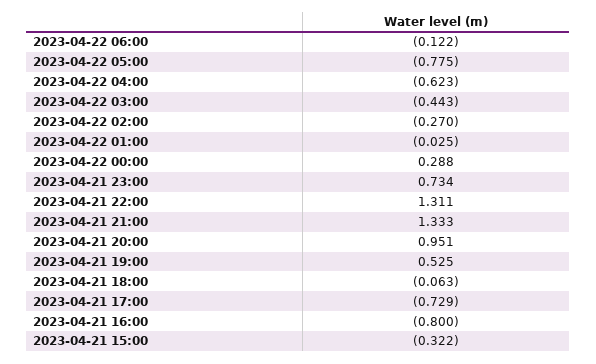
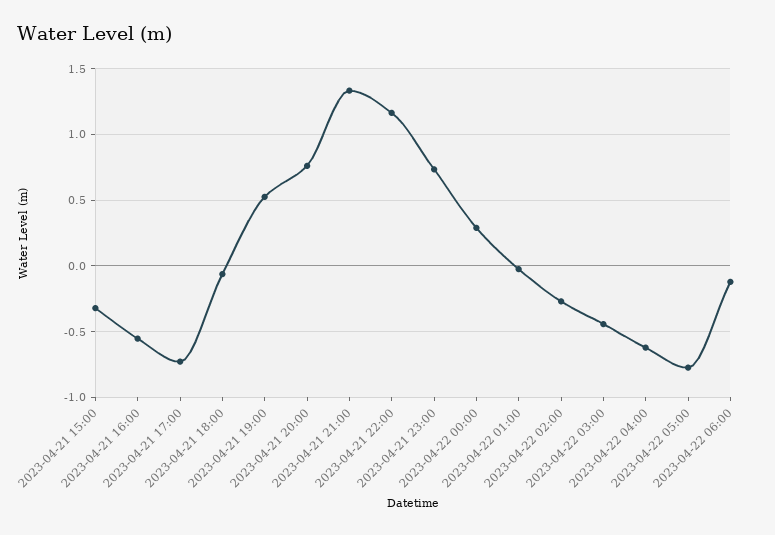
2023-04-21 22:00: 1.311 -> 1.15
2023-04-21 20:00: 0.951 -> 0.75
2023-04-21 16:00: -0.8 -> -0.55

